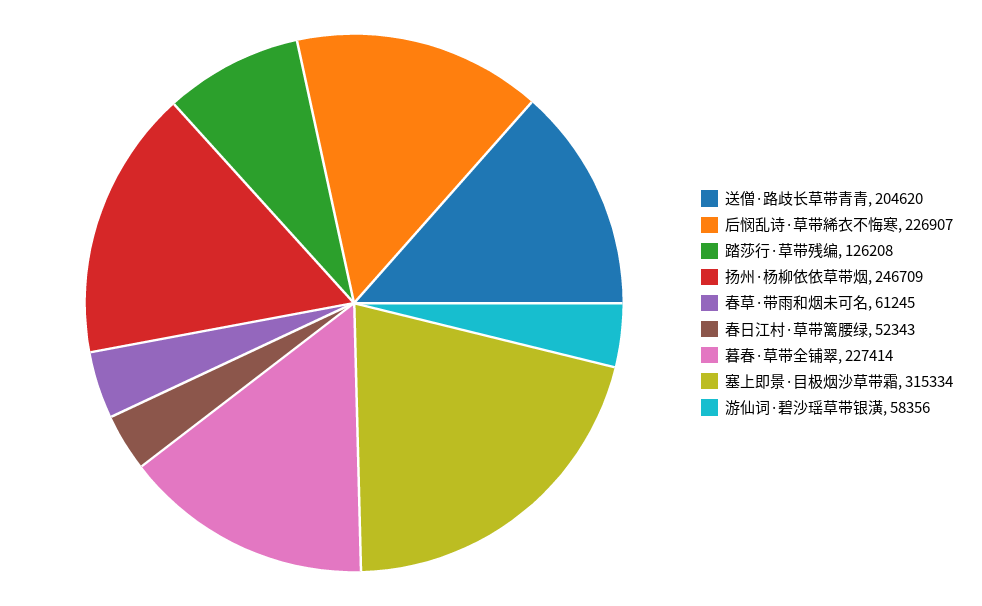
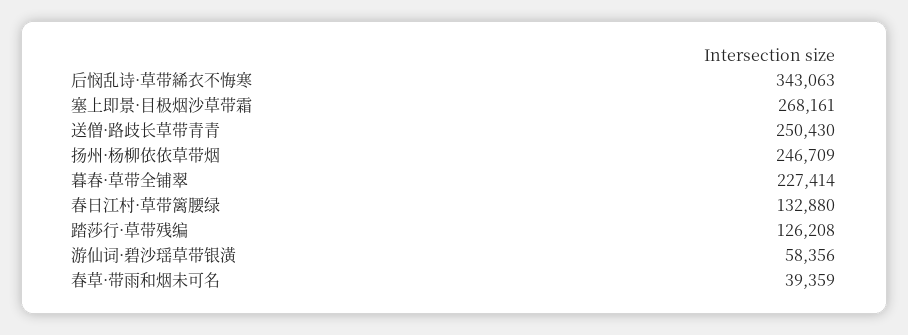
送僧·路歧长草带青青: 204620 -> 250430
后悯乱诗·草带絺衣不悔寒: 226907 -> 343063
春草·带雨和烟未可名: 61245 -> 39359
春日江村·草带篱腰绿: 52343 -> 132880
塞上即景·目极烟沙草带霜: 315334 -> 268161

